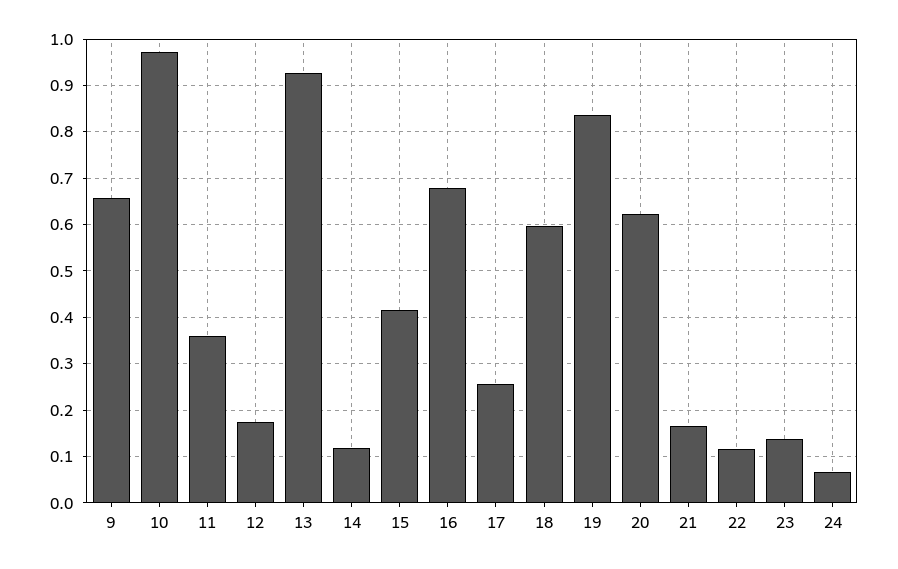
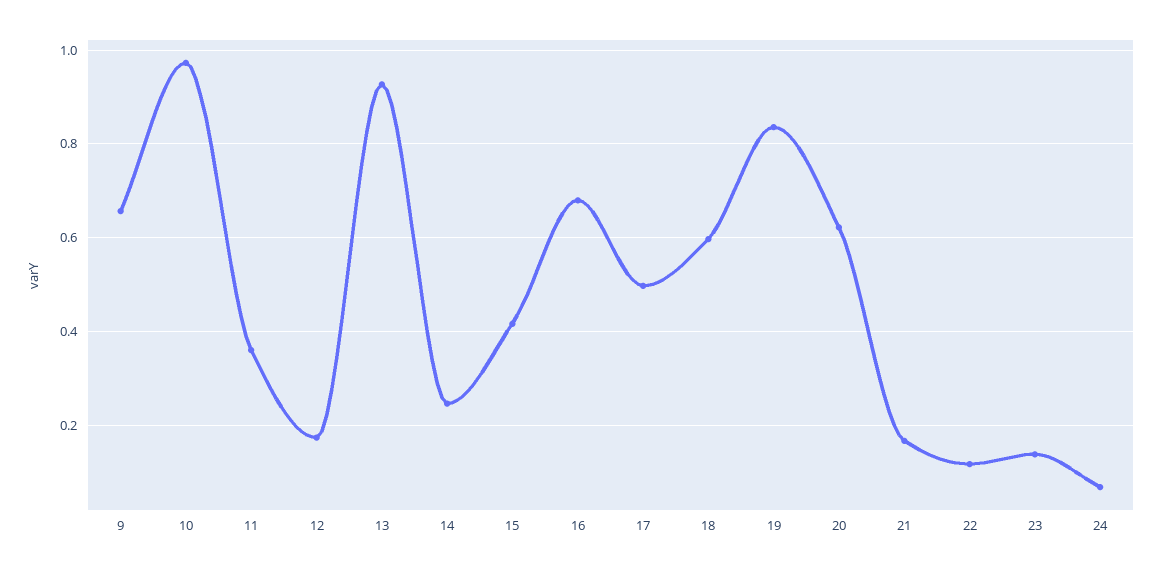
14: 0.12 -> 0.24
17: 0.26 -> 0.5

